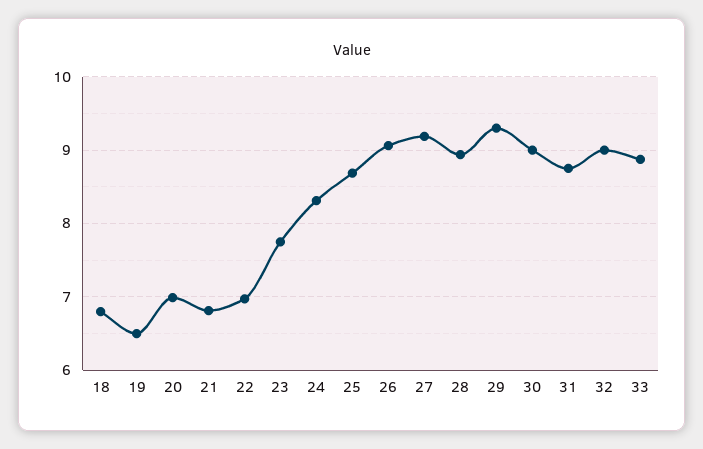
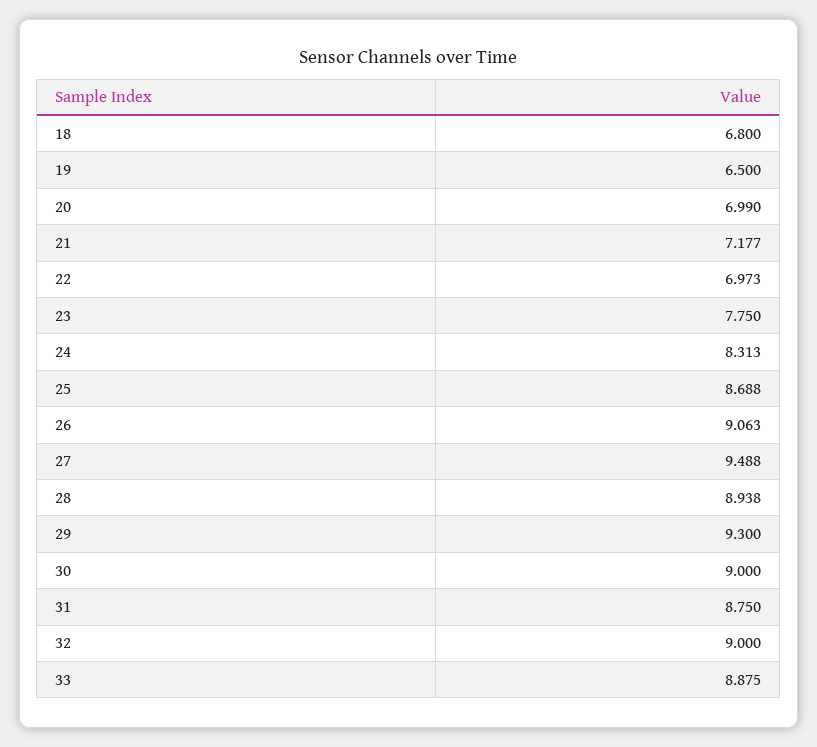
21: 6.8 -> 7.177
27: 9.2 -> 9.488

